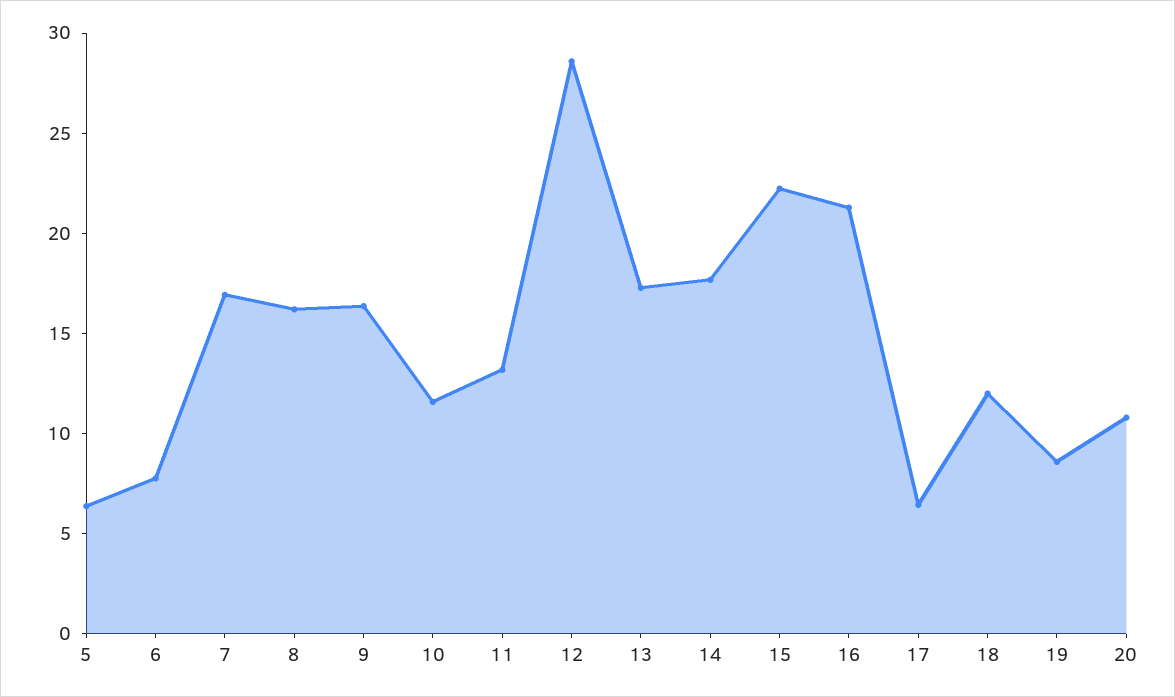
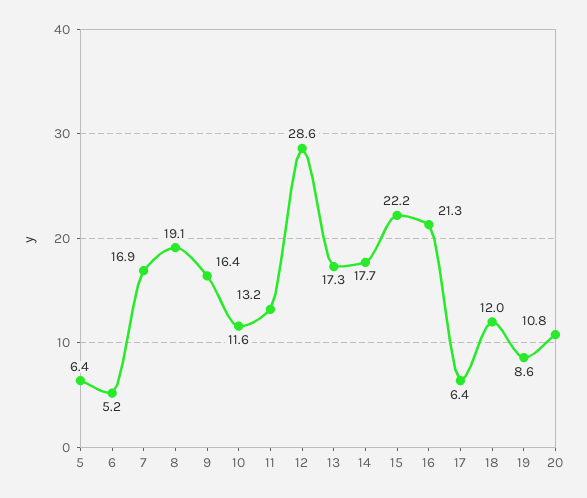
6: 8 -> 5.2
8: 16 -> 19.1

